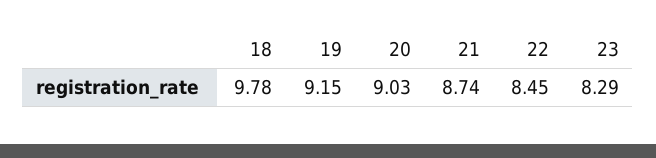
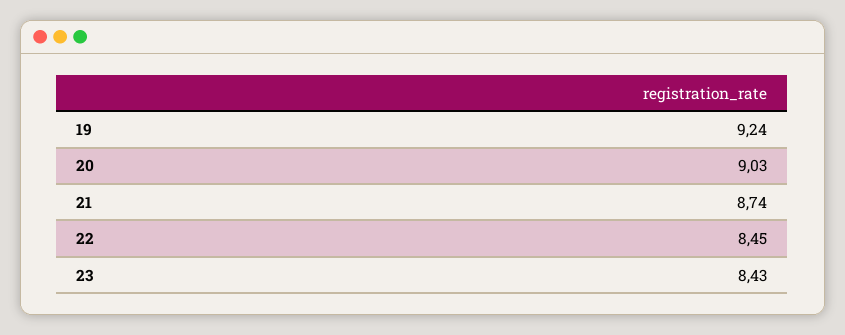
18: 9.78 -> none
19: 9.15 -> 9.24
23: 8.29 -> 8.43

